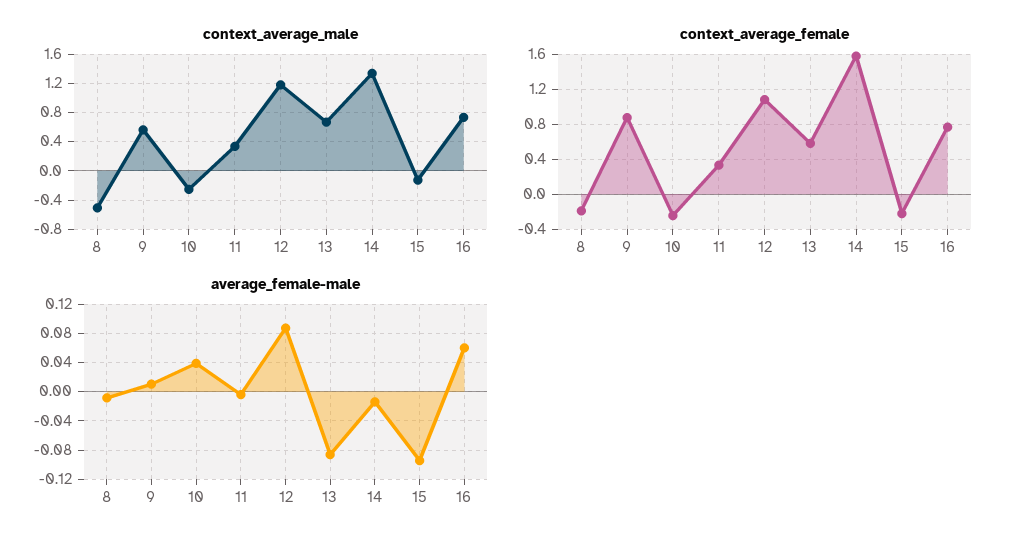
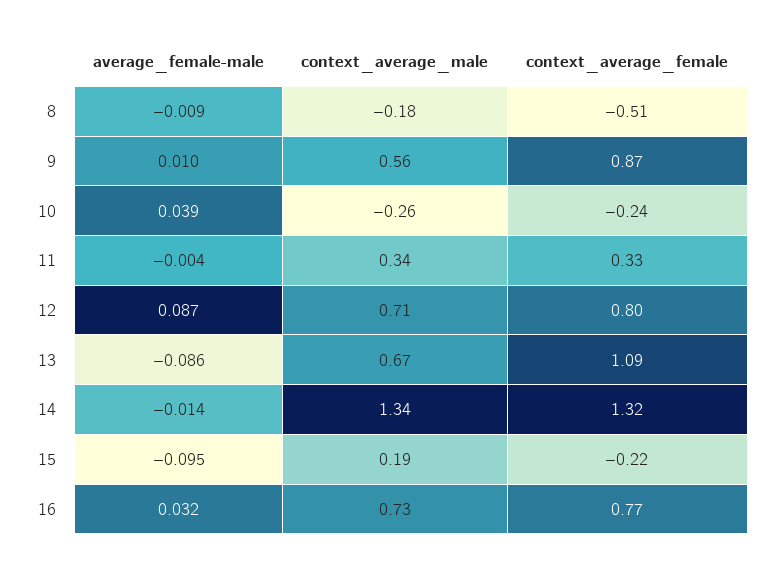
context_average_male, 8: -0.5 -> -0.18
context_average_male, 12: 1.2 -> 0.71
context_average_male, 15: -0.1 -> 0.19
context_average_female, 8: -0.2 -> -0.51
context_average_female, 12: 1.1 -> 0.8
context_average_female, 13: 0.6 -> 1.09
context_average_female, 14: 1.6 -> 1.32
average_female-male, 16: 0.06 -> 0.032

